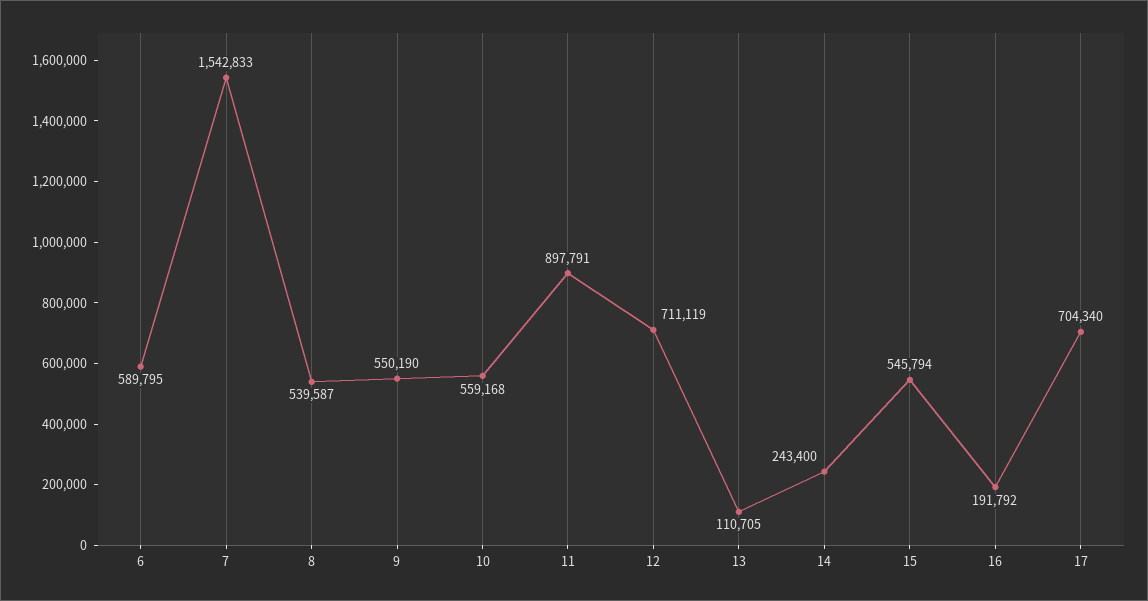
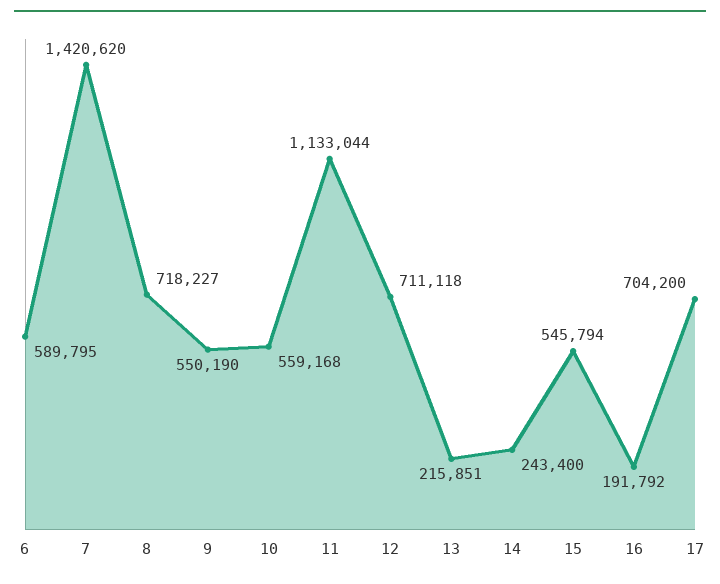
7: 1542833 -> 1420620
8: 539587 -> 718227
11: 897791 -> 1133044
12: 711119 -> 711118
13: 110705 -> 215851
17: 704340 -> 704200

